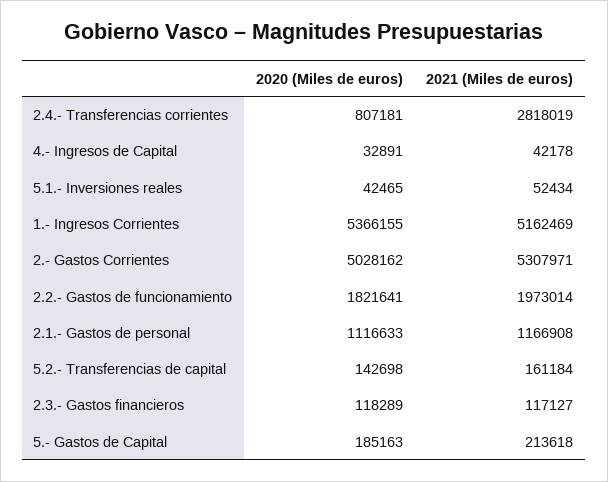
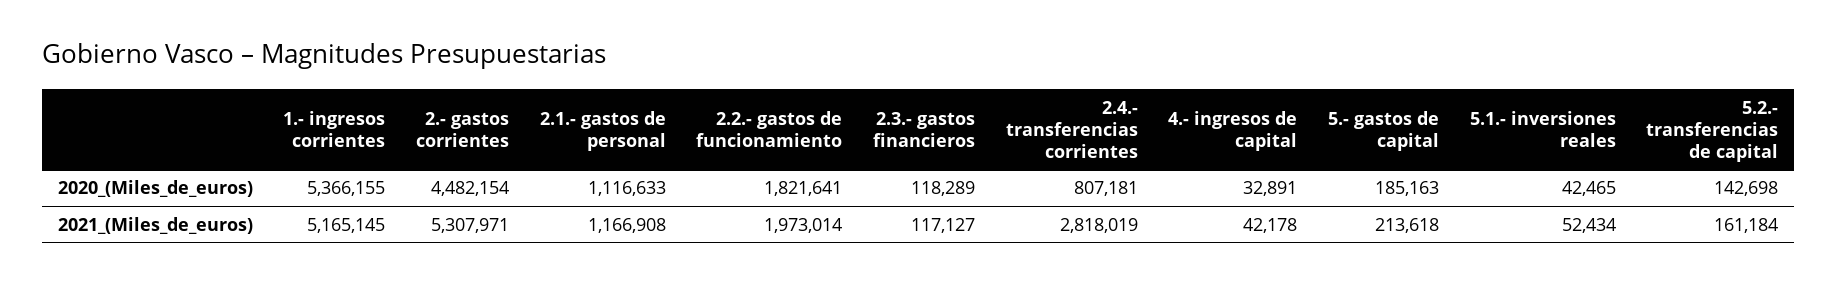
2021 (Miles de euros), 1.- Ingresos Corrientes: 5162469 -> 5165145
2020 (Miles de euros), 2.- Gastos Corrientes: 5028162 -> 4482154

